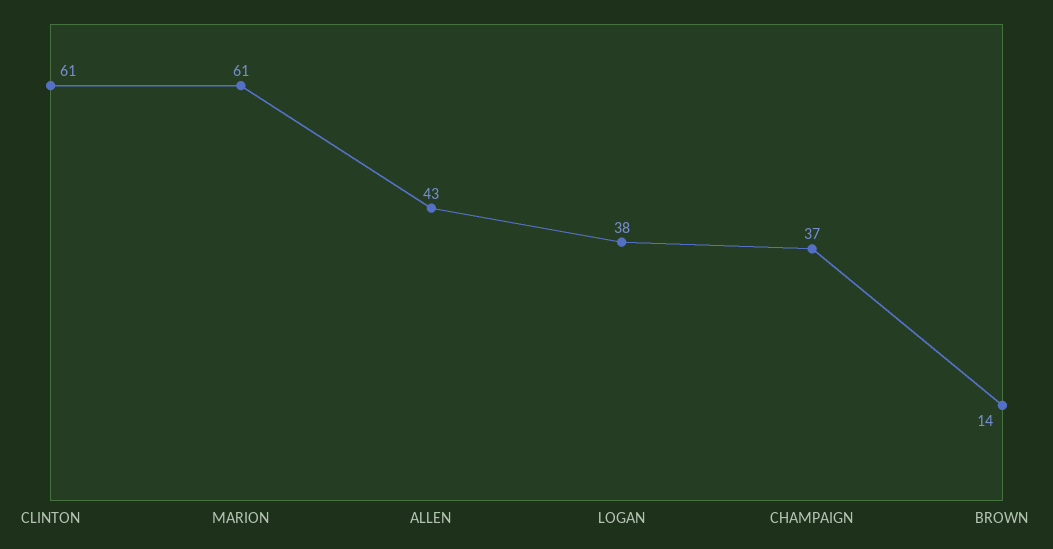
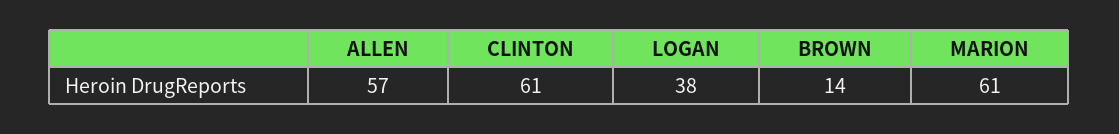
ALLEN: 43 -> 57
CHAMPAIGN: 37 -> none

